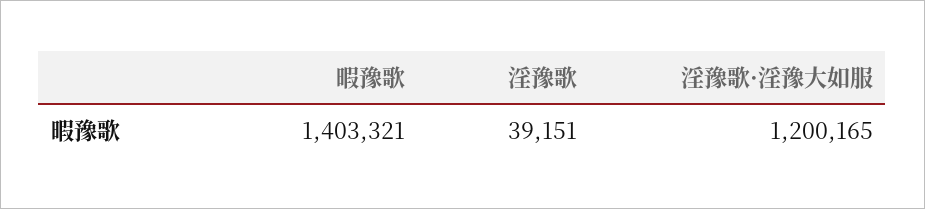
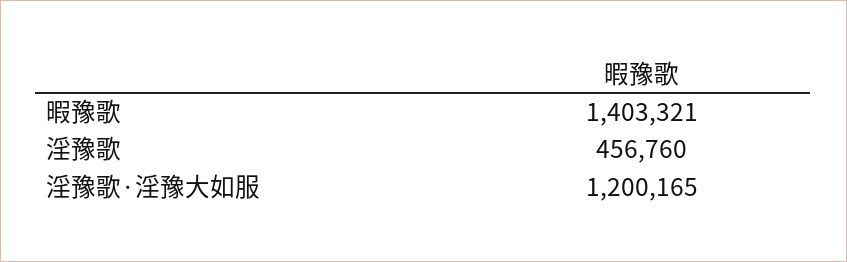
淫豫歌: 39151 -> 456760

